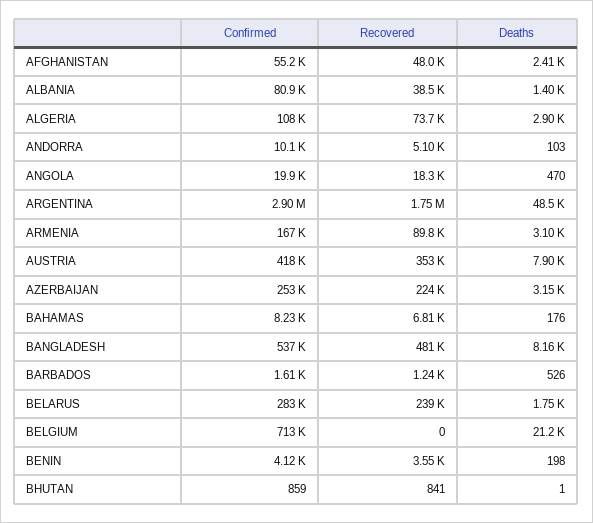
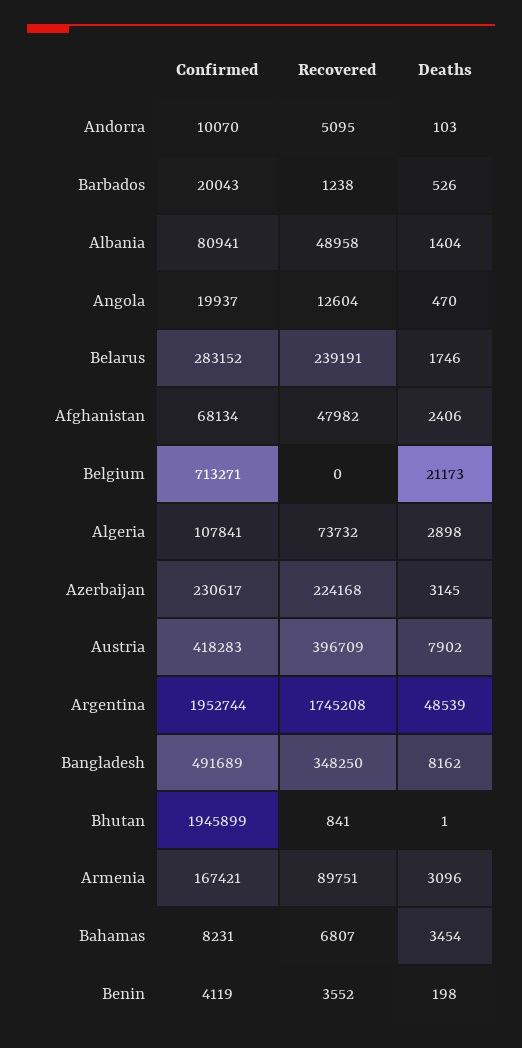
Confirmed, AFGHANISTAN: 55200 -> 68134
Recovered, ALBANIA: 38500 -> 48958
Recovered, ANGOLA: 18300 -> 12604
Confirmed, ARGENTINA: 2900000 -> 1952744
Recovered, AUSTRIA: 353000 -> 396709
Confirmed, AZERBAIJAN: 253000 -> 230617
Deaths, BAHAMAS: 176 -> 3454
Confirmed, BANGLADESH: 537000 -> 491689
Recovered, BANGLADESH: 481000 -> 348250
Confirmed, BARBADOS: 1610 -> 20043
Confirmed, BHUTAN: 859 -> 1945899

